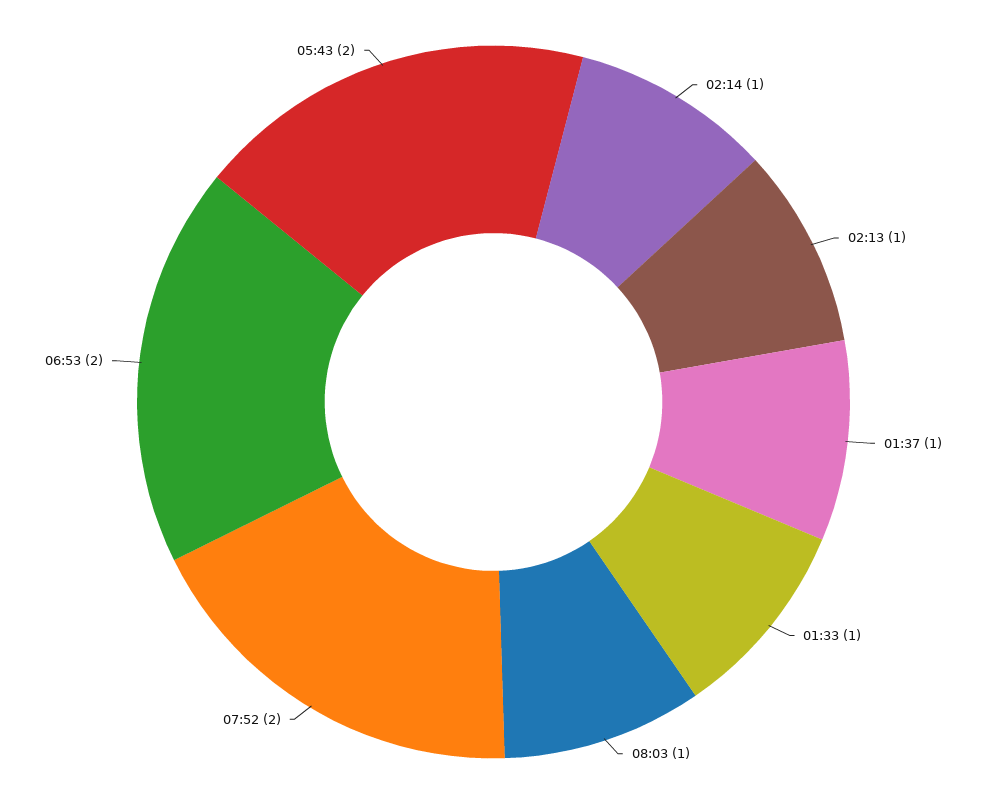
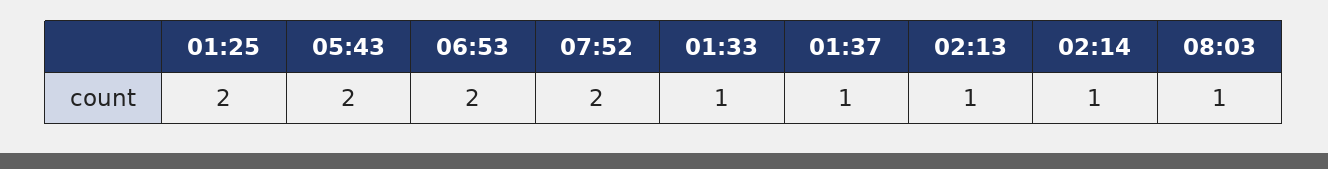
01:25: none -> 2

